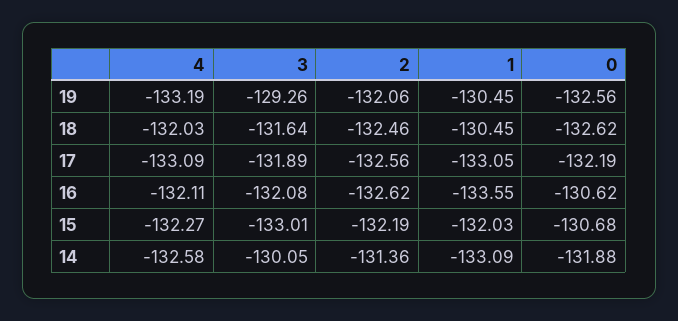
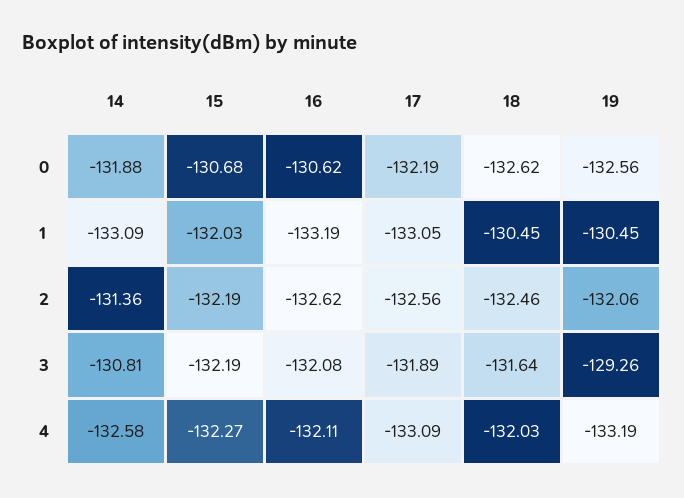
1, 16: -133.55 -> -133.19
3, 15: -133.01 -> -132.19
3, 14: -130.05 -> -130.81

